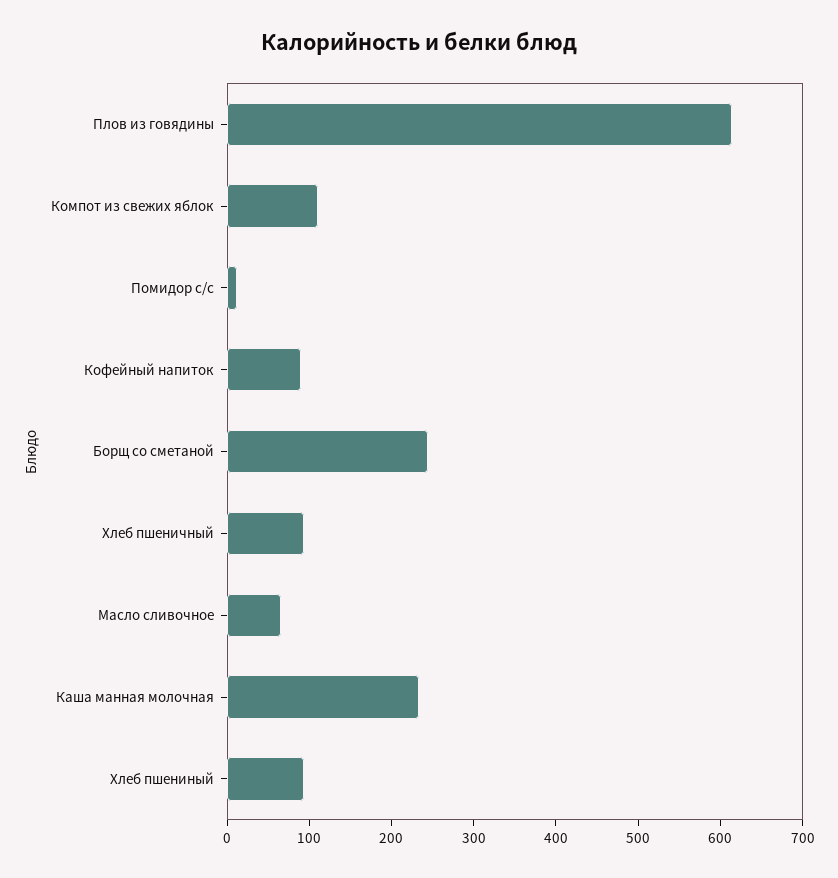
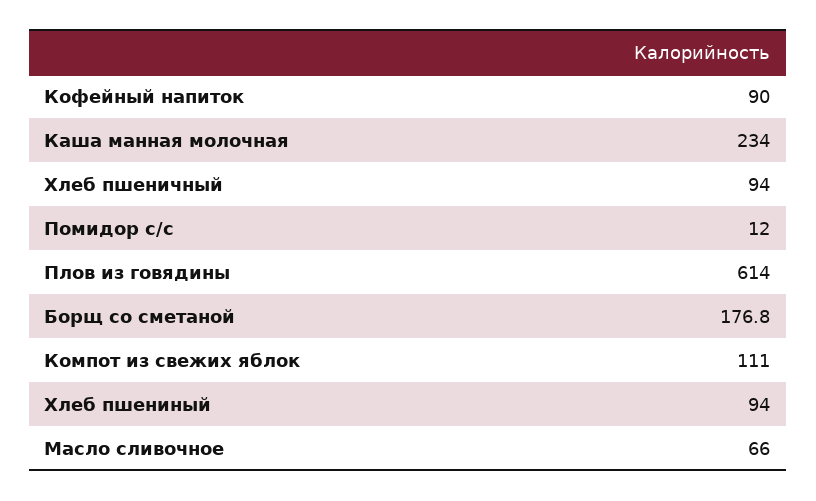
Борщ со сметаной: 240 -> 176.8

